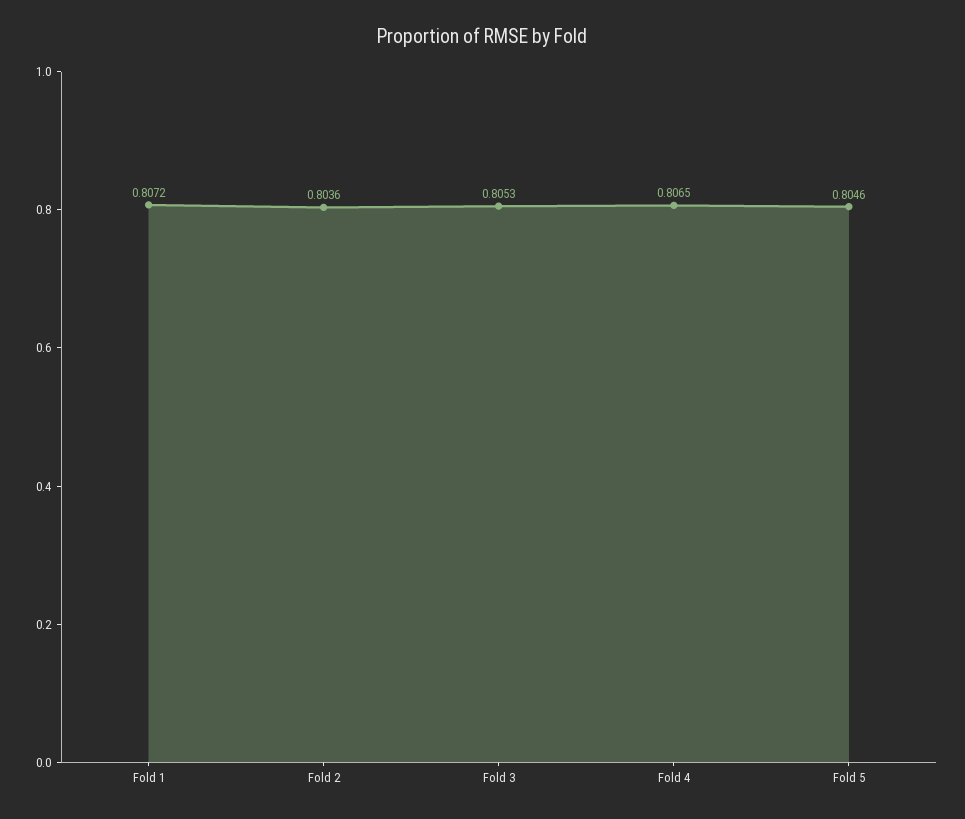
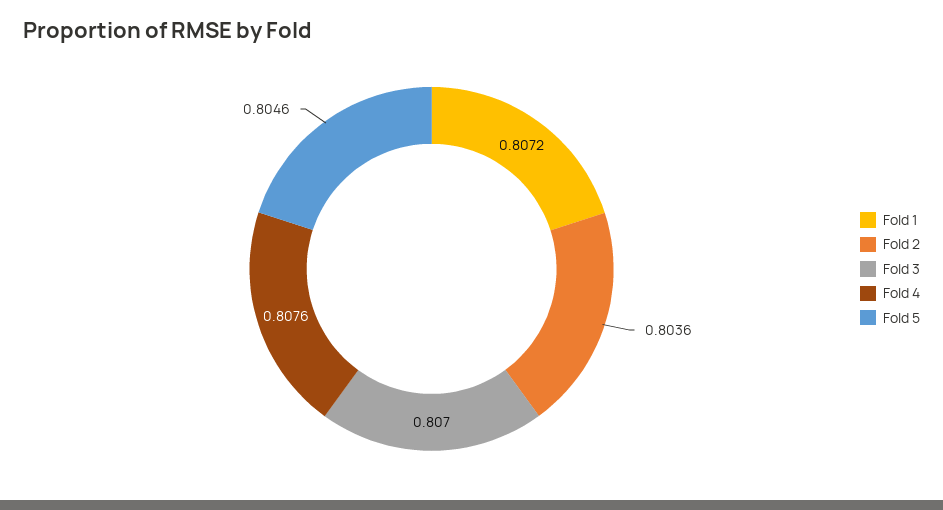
Fold 3: 0.8053 -> 0.807
Fold 4: 0.8065 -> 0.8076

